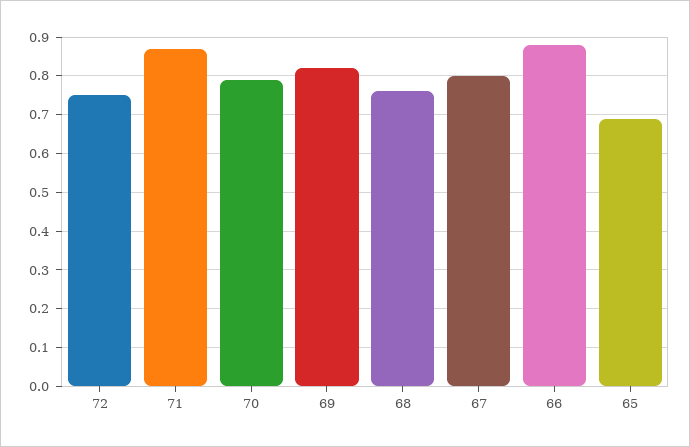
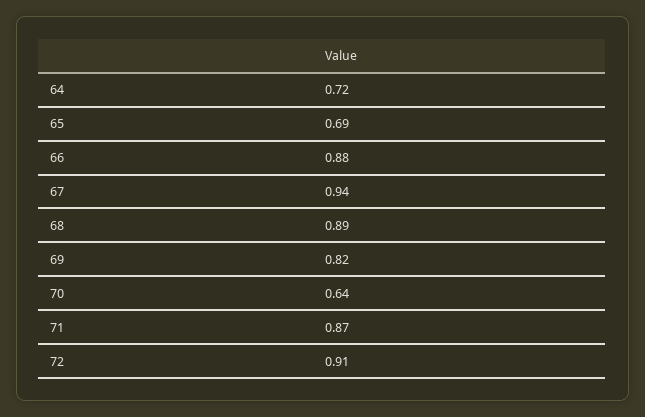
72: 0.75 -> 0.91
70: 0.8 -> 0.64
68: 0.75 -> 0.89
67: 0.8 -> 0.94
64: none -> 0.72

